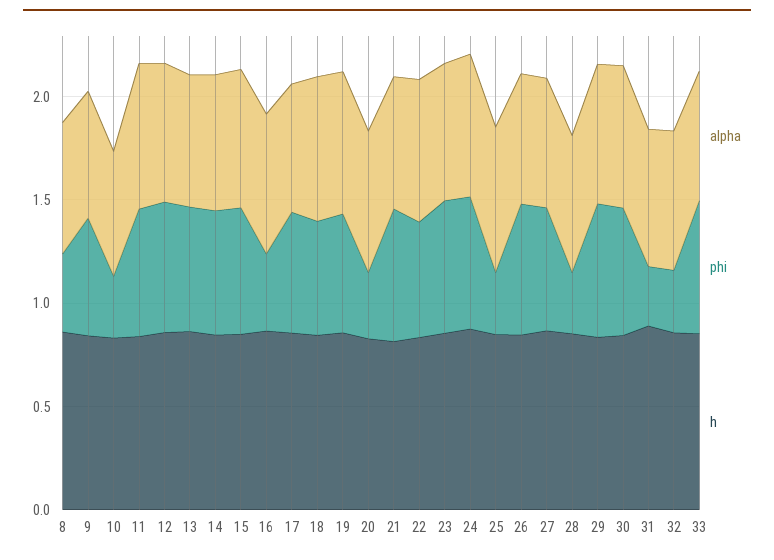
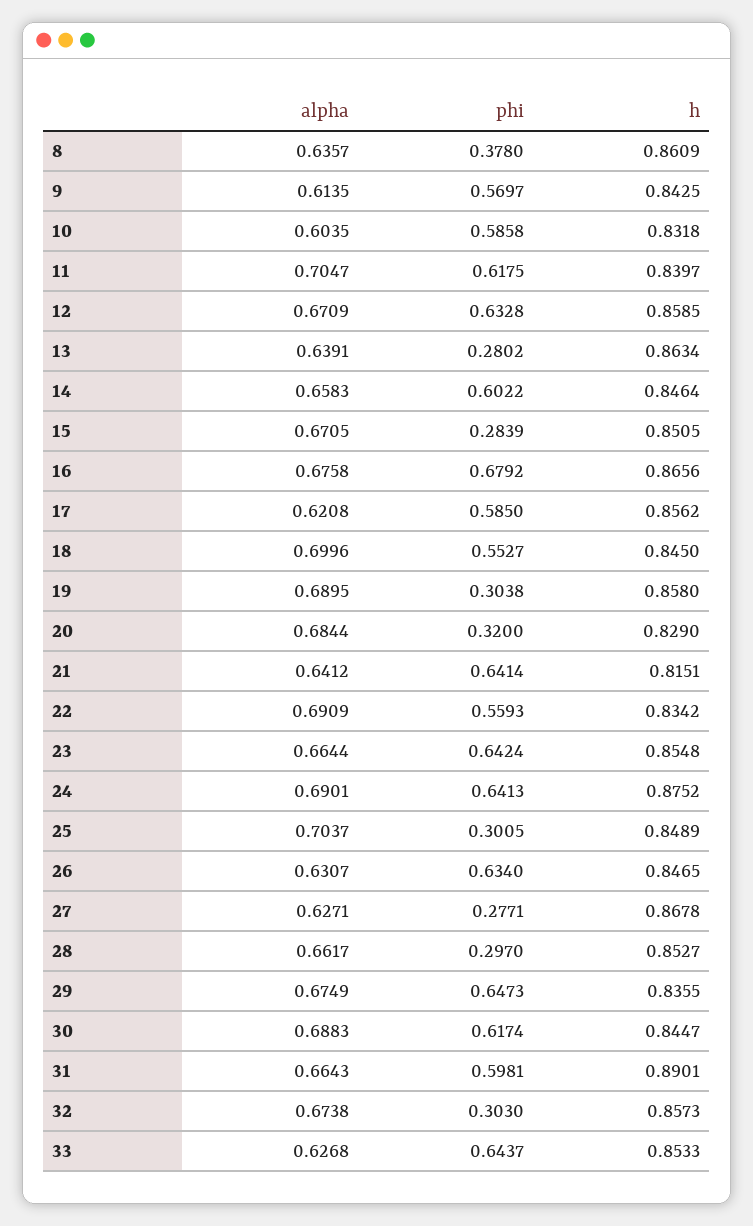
phi, 10: 0.3 -> 0.5858
phi, 13: 0.6 -> 0.2802
phi, 15: 0.6 -> 0.2839
phi, 16: 0.4 -> 0.6792
phi, 19: 0.6 -> 0.3038
phi, 27: 0.6 -> 0.2771
phi, 31: 0.3 -> 0.5981

